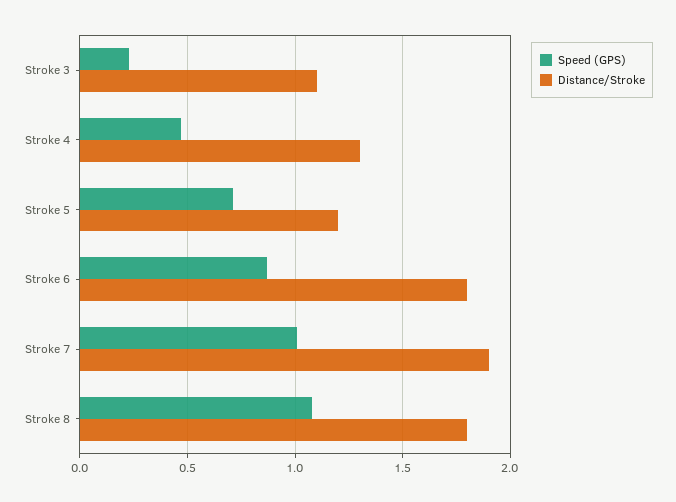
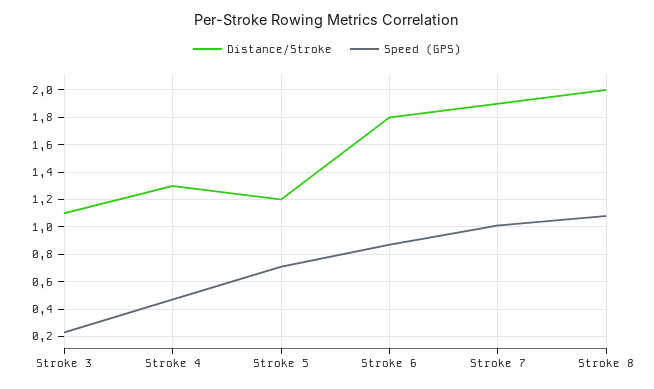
Distance/Stroke, Stroke 8: 1.8 -> 2

